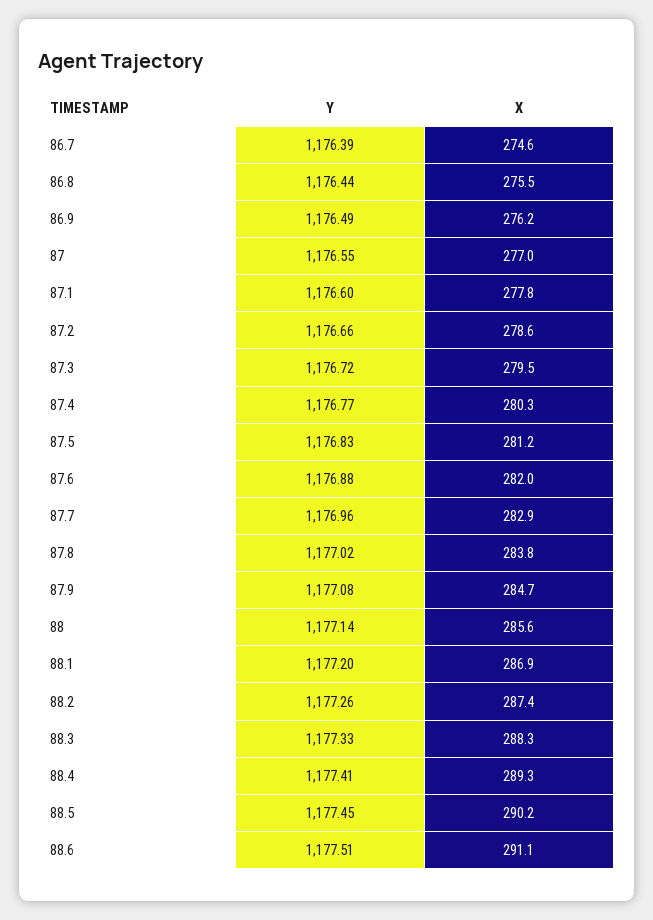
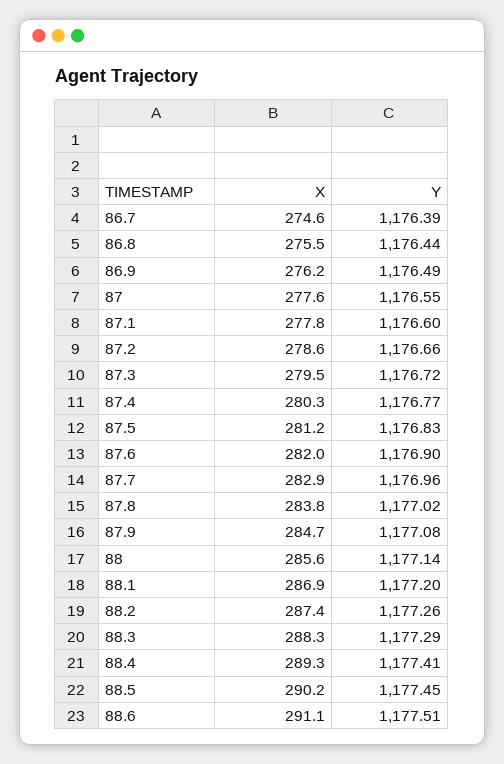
X, 87: 277 -> 277.6
Y, 87.6: 1176.88 -> 1176.9
Y, 88.3: 1177.33 -> 1177.29

